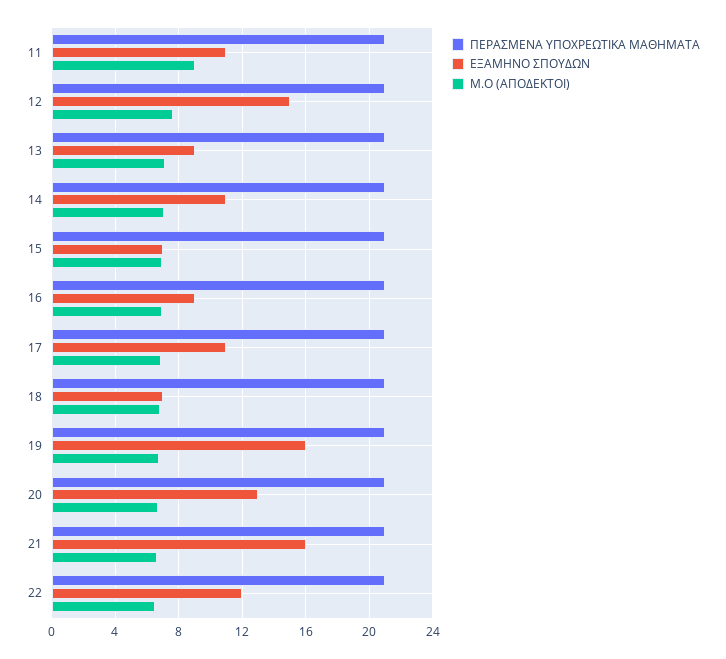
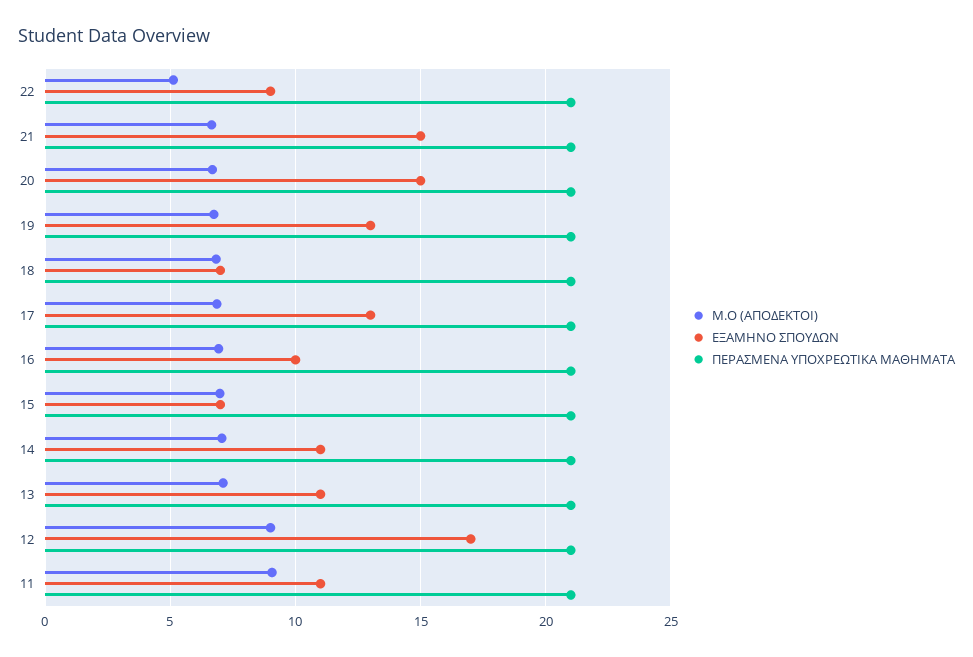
ΕΞΑΜΗΝΟ ΣΠΟΥΔΩΝ, 12: 15 -> 17
Μ.Ο (ΑΠΟΔΕΚΤΟΙ), 12: 7.5 -> 9
ΕΞΑΜΗΝΟ ΣΠΟΥΔΩΝ, 13: 9 -> 11
ΕΞΑΜΗΝΟ ΣΠΟΥΔΩΝ, 16: 9 -> 10
ΕΞΑΜΗΝΟ ΣΠΟΥΔΩΝ, 17: 11 -> 13
ΕΞΑΜΗΝΟ ΣΠΟΥΔΩΝ, 19: 16 -> 13
ΕΞΑΜΗΝΟ ΣΠΟΥΔΩΝ, 20: 13 -> 15
ΕΞΑΜΗΝΟ ΣΠΟΥΔΩΝ, 21: 16 -> 15
ΕΞΑΜΗΝΟ ΣΠΟΥΔΩΝ, 22: 12 -> 9
Μ.Ο (ΑΠΟΔΕΚΤΟΙ), 22: 6.5 -> 5

